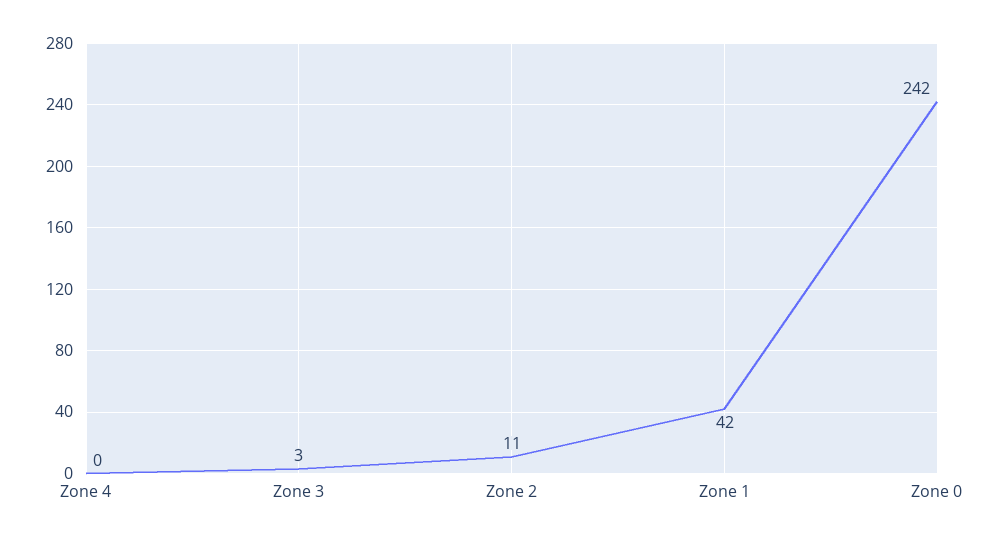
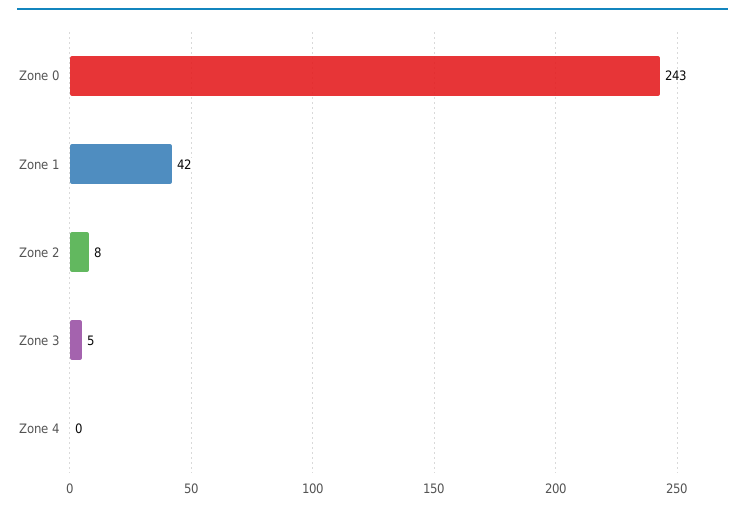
Zone 3: 3 -> 5
Zone 2: 11 -> 8
Zone 0: 242 -> 243

